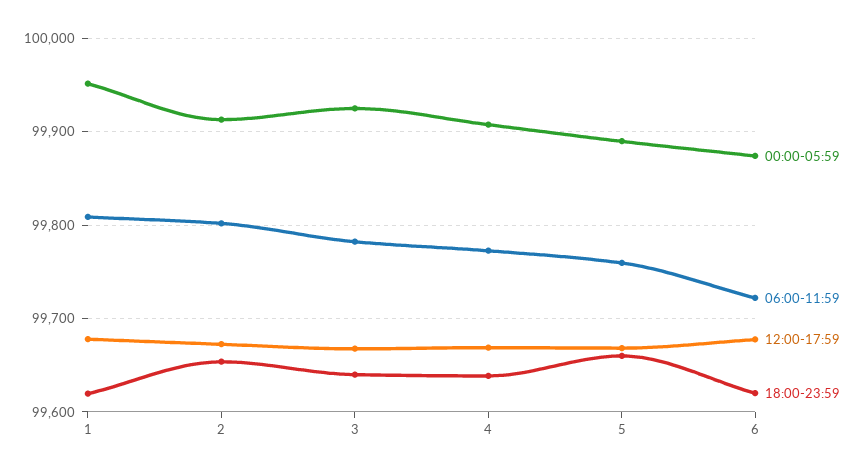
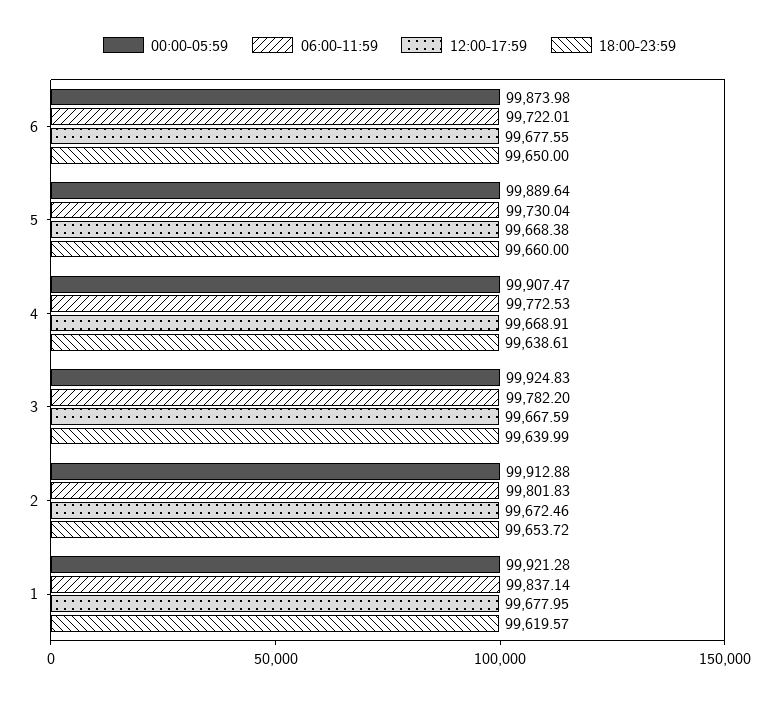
00:00-05:59, 1: 99950 -> 99921.28
06:00-11:59, 1: 99810 -> 99837.14
06:00-11:59, 5: 99760 -> 99730.04
18:00-23:59, 6: 99620 -> 99650

